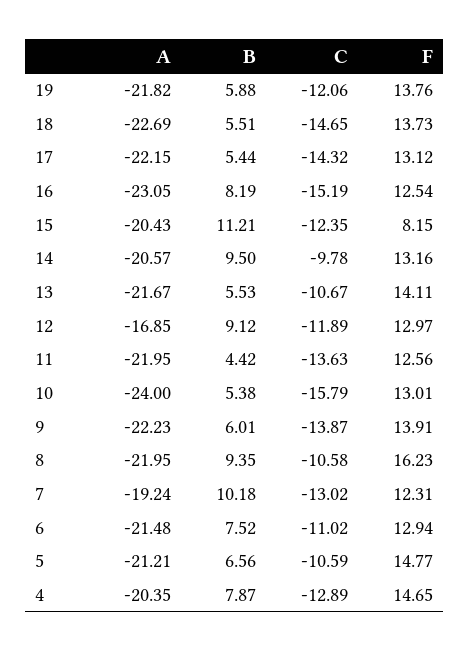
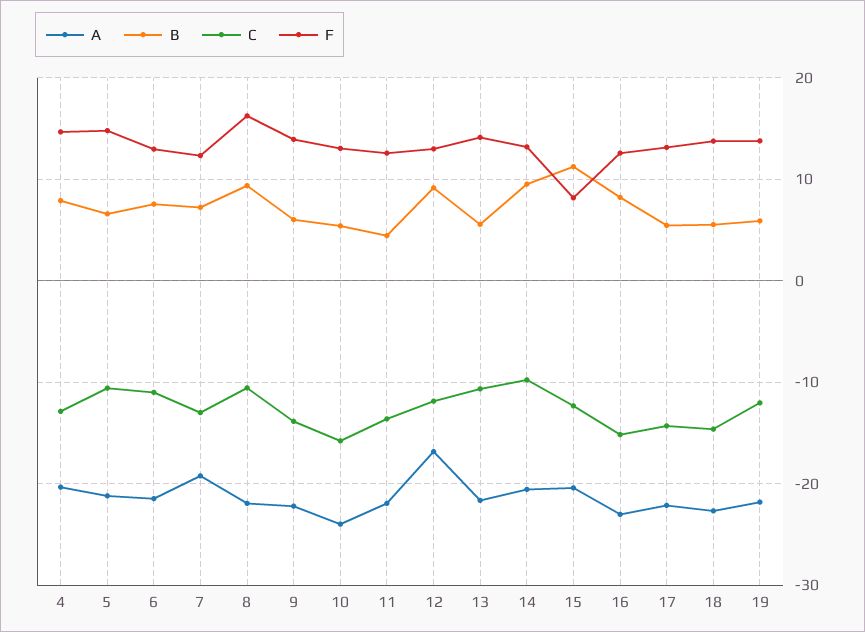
B, 7: 10.18 -> 7

